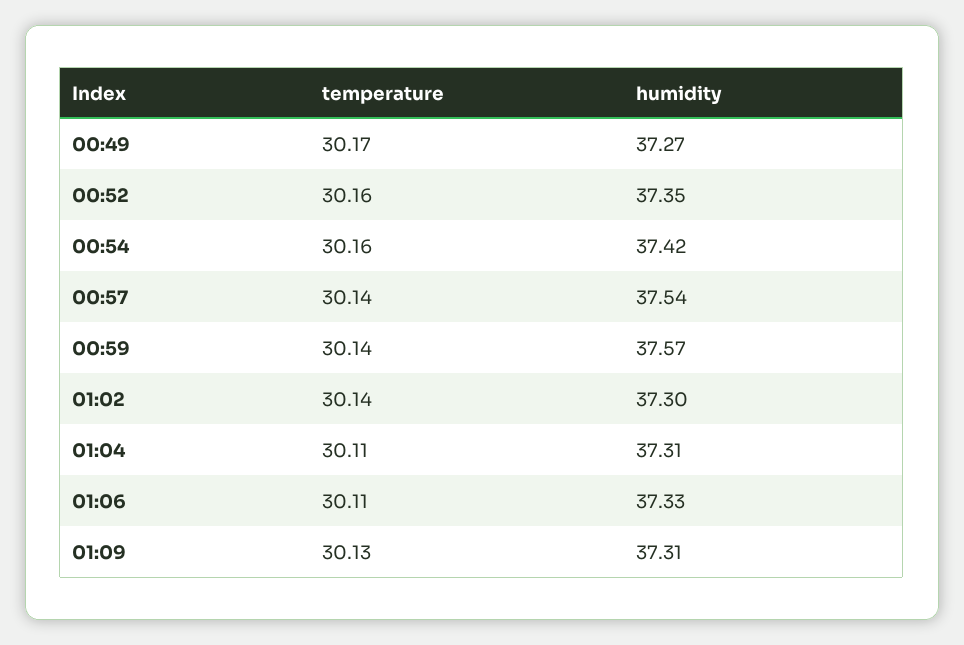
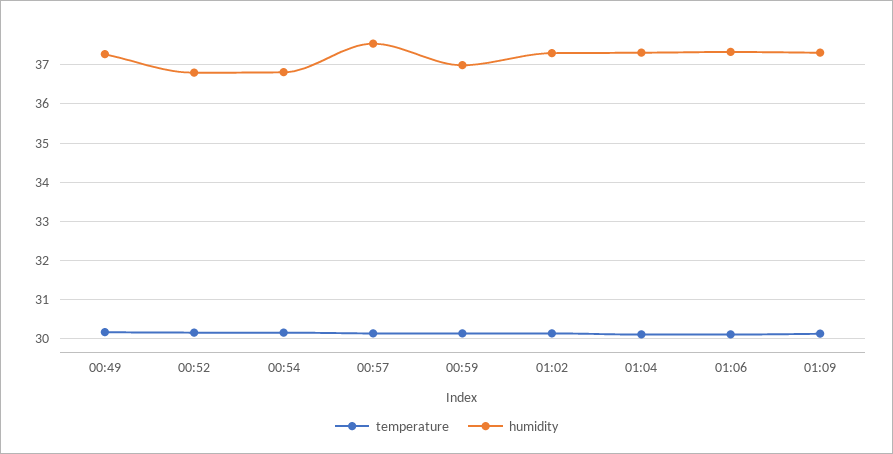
humidity, 00:52: 37.35 -> 36.8
humidity, 00:54: 37.42 -> 36.8
humidity, 00:59: 37.57 -> 37

